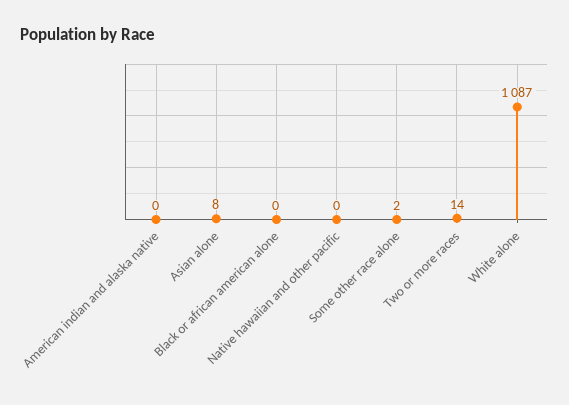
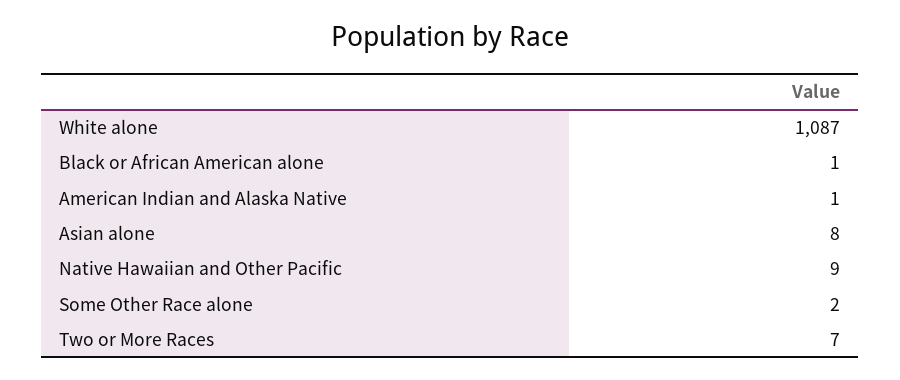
American indian and alaska native: 0 -> 1
Black or african american alone: 0 -> 1
Native hawaiian and other pacific: 0 -> 9
Two or more races: 14 -> 7

